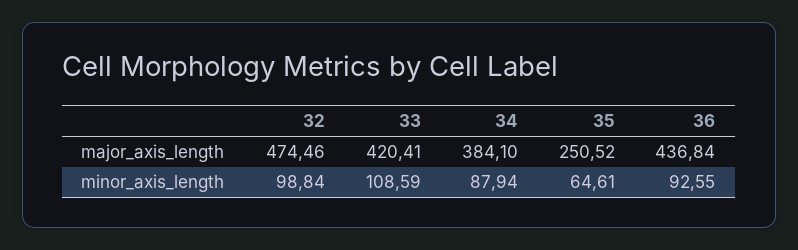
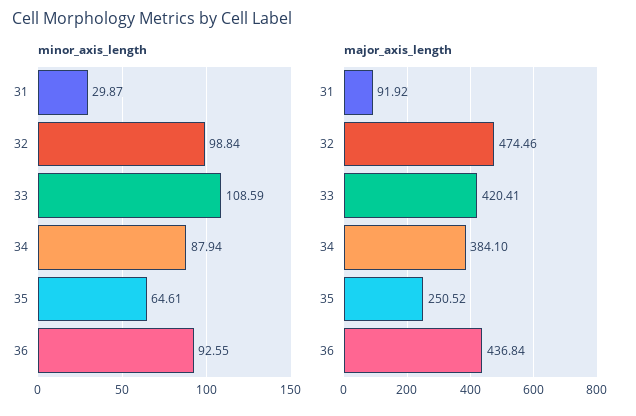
minor_axis_length, 31: none -> 29.87
major_axis_length, 31: none -> 91.92

